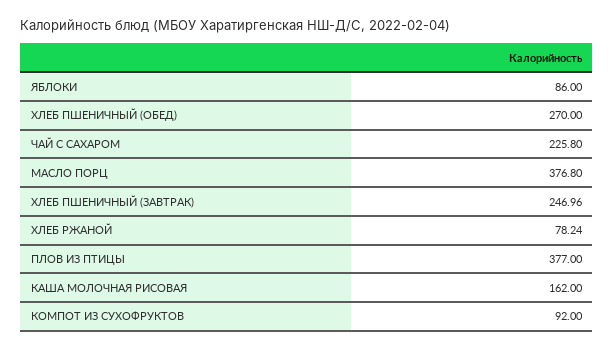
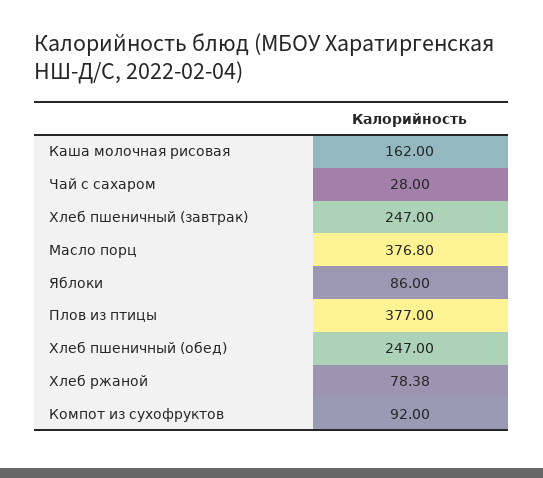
ХЛЕБ ПШЕНИЧНЫЙ (ОБЕД): 270 -> 247
ЧАЙ С САХАРОМ: 225.8 -> 28
ХЛЕБ ПШЕНИЧНЫЙ (ЗАВТРАК): 246.96 -> 247
ХЛЕБ РЖАНОЙ: 78.24 -> 78.38

